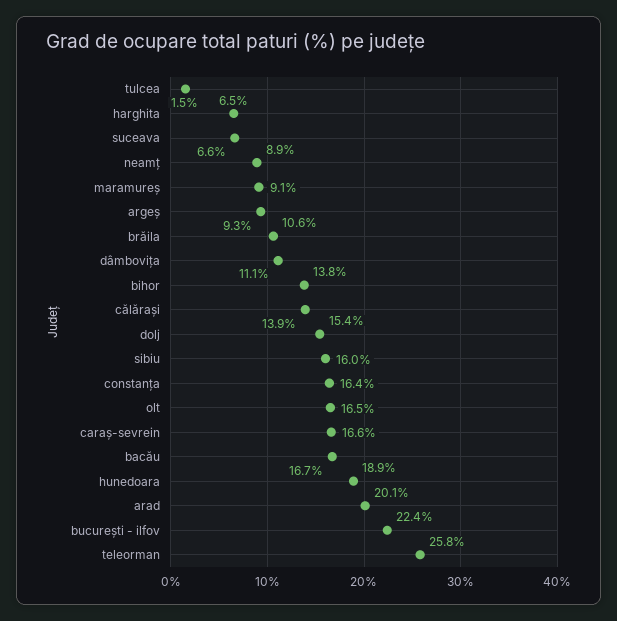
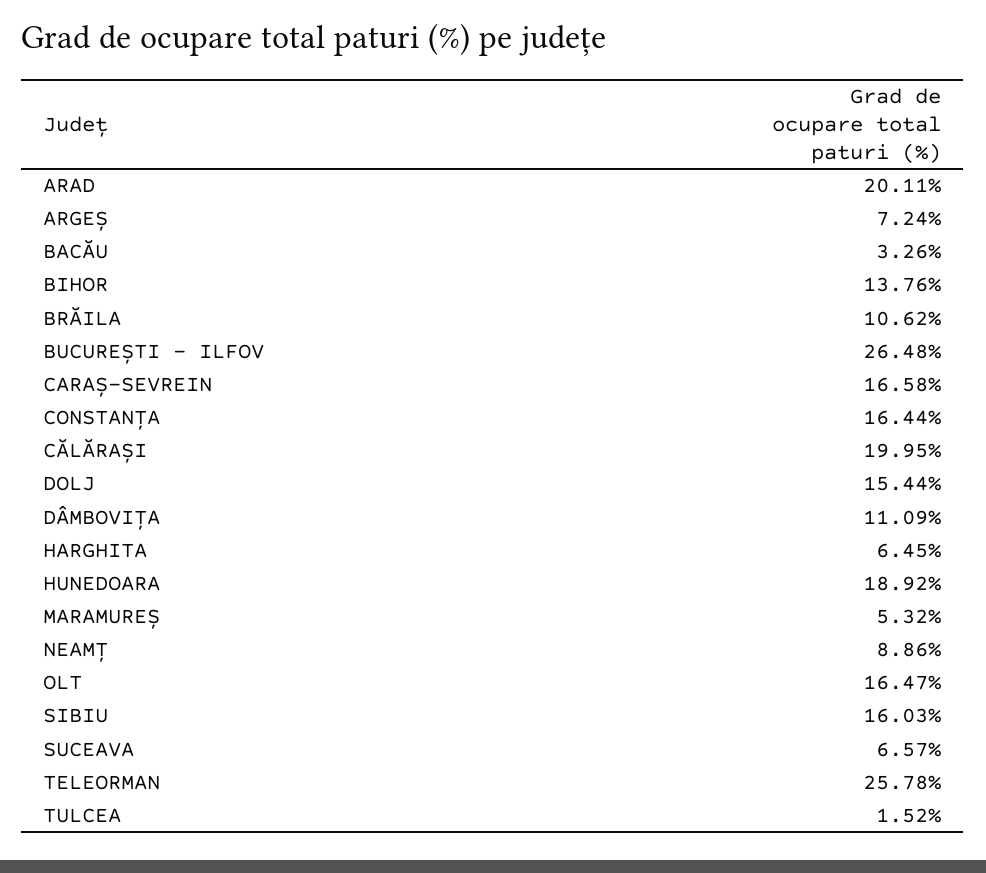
maramureș: 9.1 -> 5.32
argeș: 9.3 -> 7.24
călărași: 13.9 -> 19.95
bacău: 16.7 -> 3.26
bucurești - ilfov: 22.4 -> 26.48

